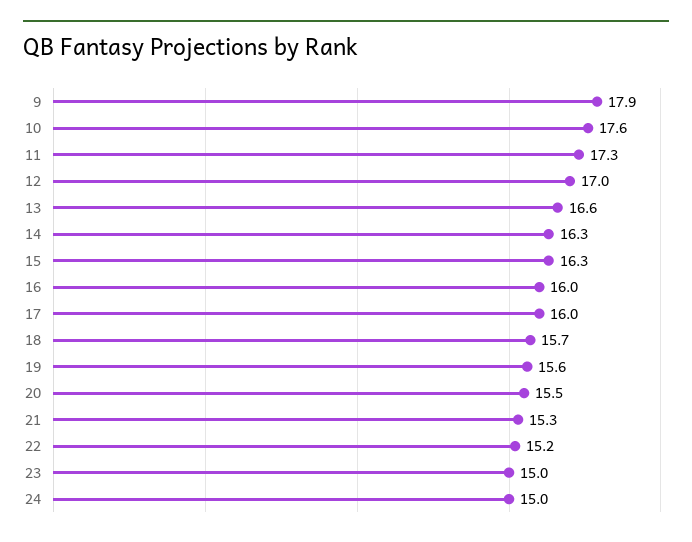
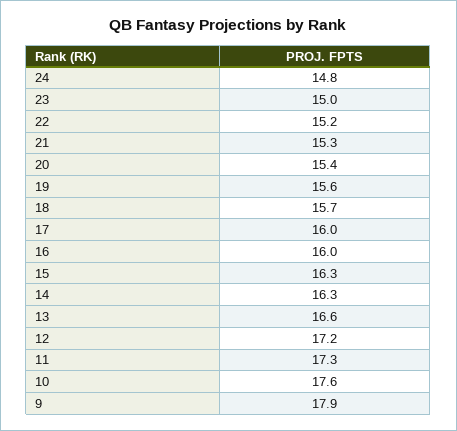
12: 17 -> 17.2
20: 15.5 -> 15.4
24: 15 -> 14.8

